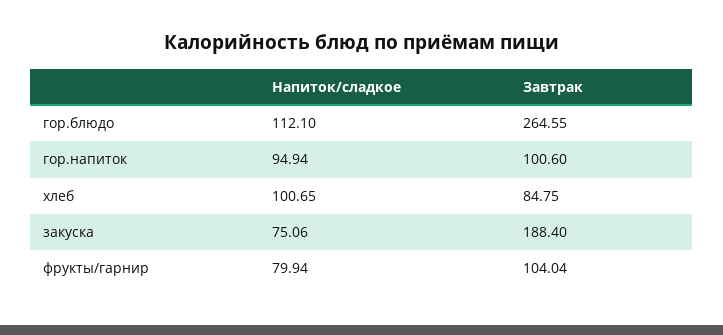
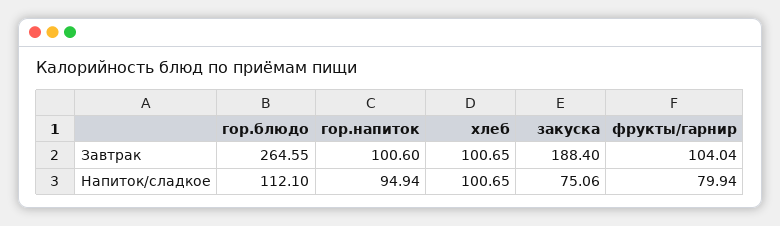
Завтрак, хлеб: 84.75 -> 100.65

